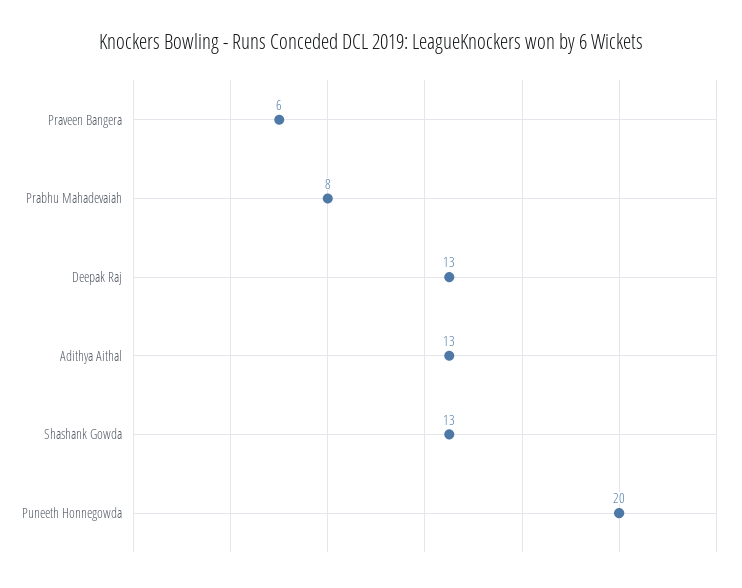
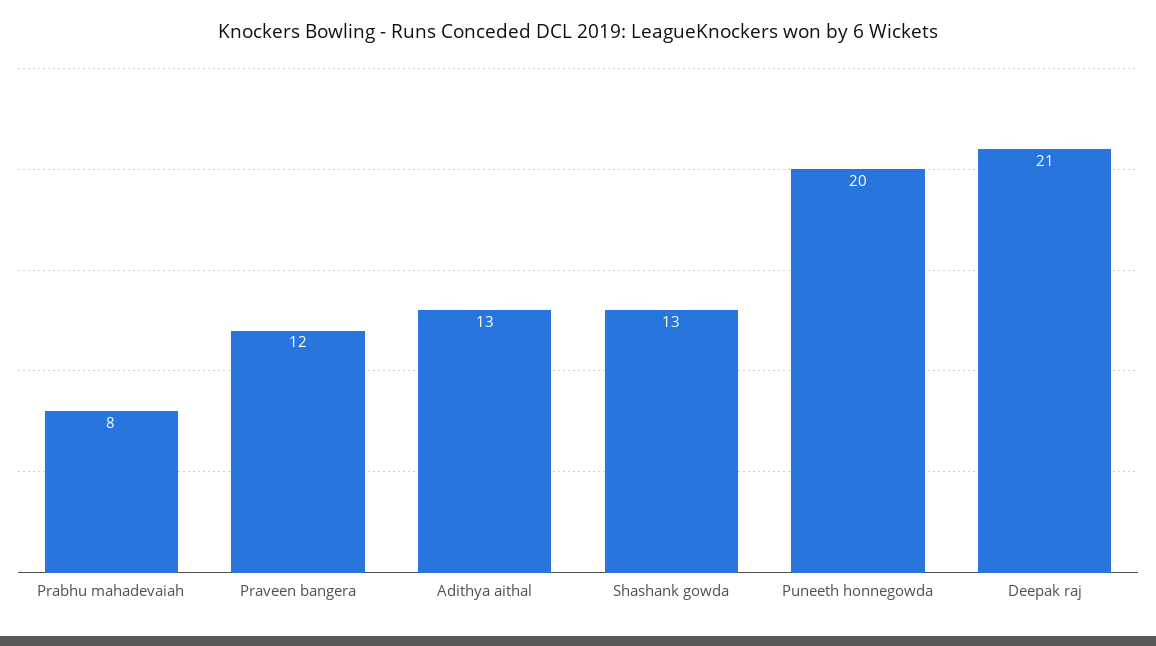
Praveen Bangera: 6 -> 12
Deepak Raj: 13 -> 21

